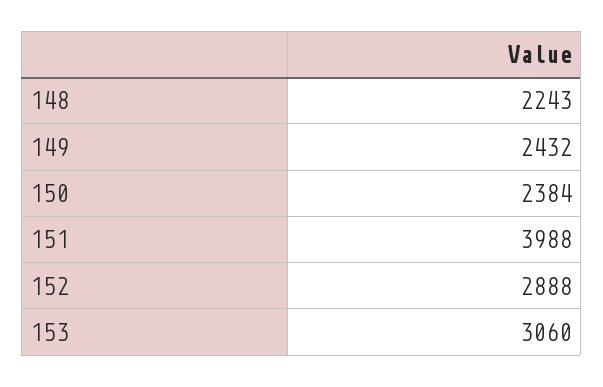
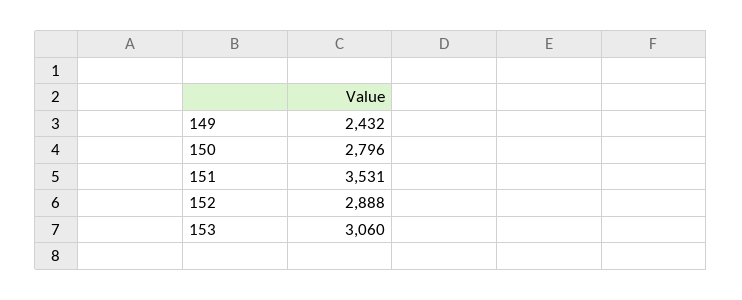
148: 2243 -> none
150: 2384 -> 2796
151: 3988 -> 3531

